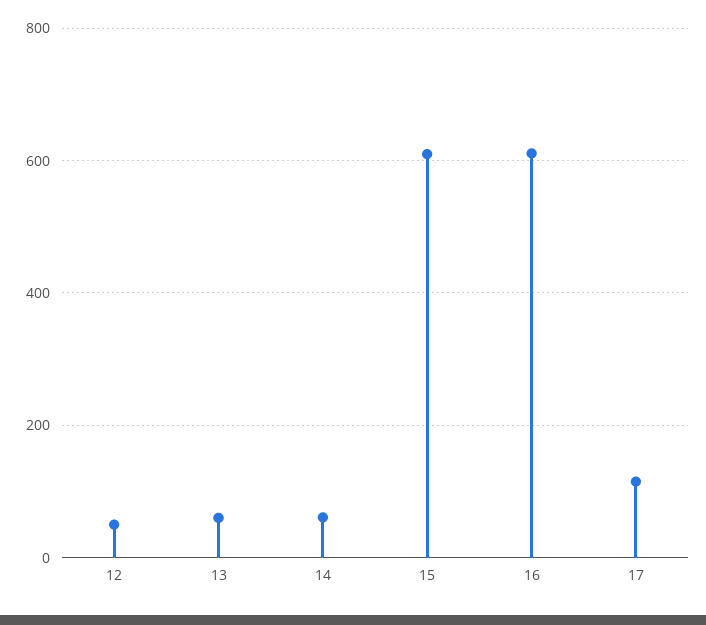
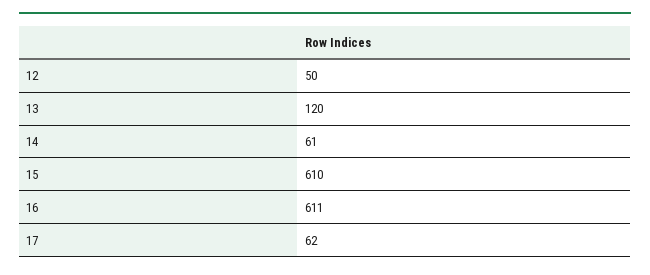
13: 60 -> 120
17: 120 -> 62

